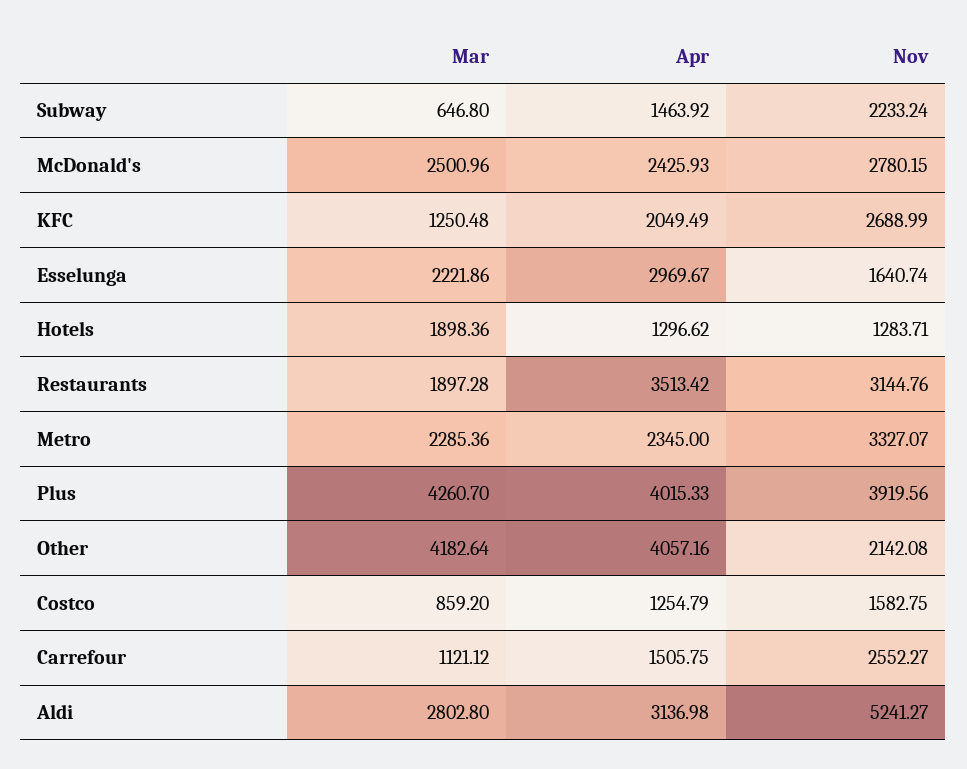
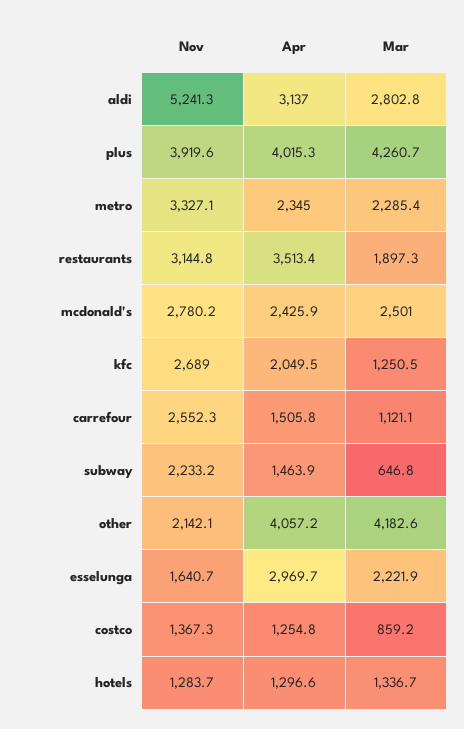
Mar, Hotels: 1898.36 -> 1336.7
Nov, Costco: 1582.75 -> 1367.3

